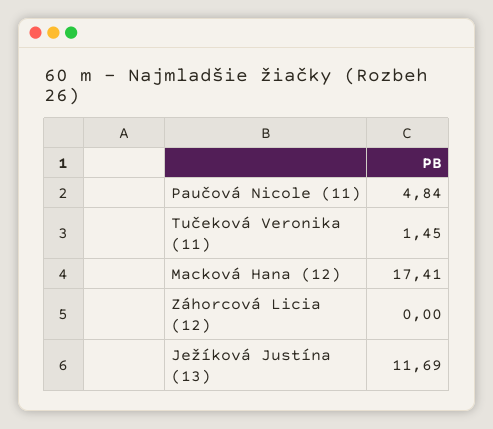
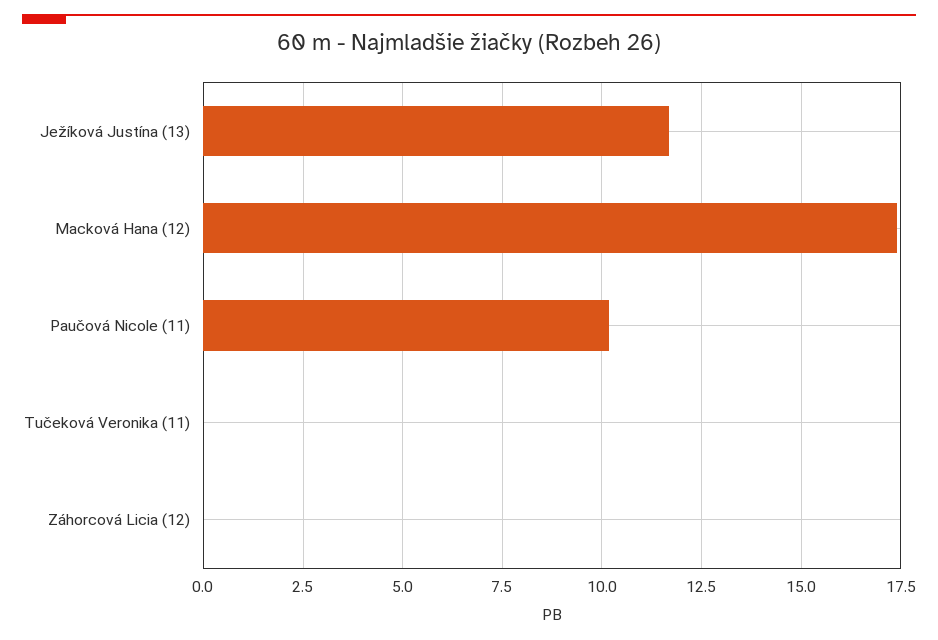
Paučová Nicole (11): 4.84 -> 10.25
Tučeková Veronika (11): 1.45 -> 0

